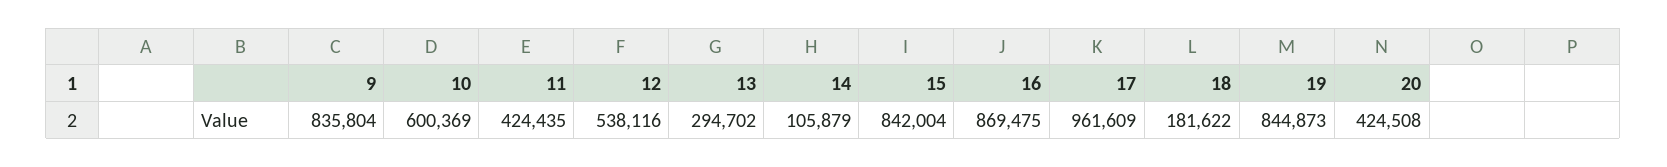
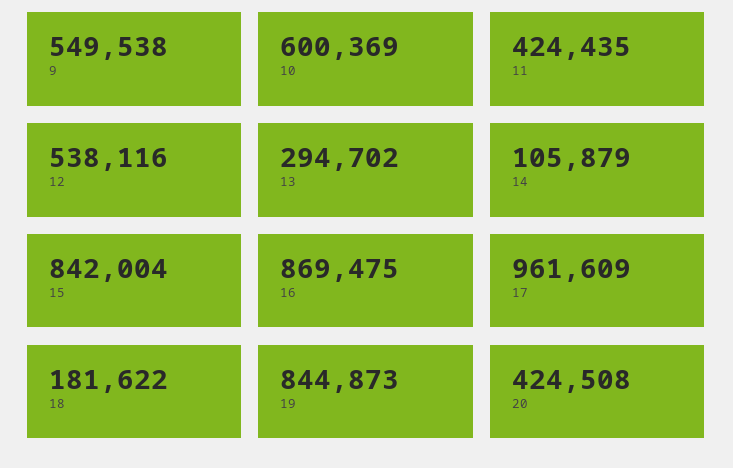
9: 835804 -> 549538

